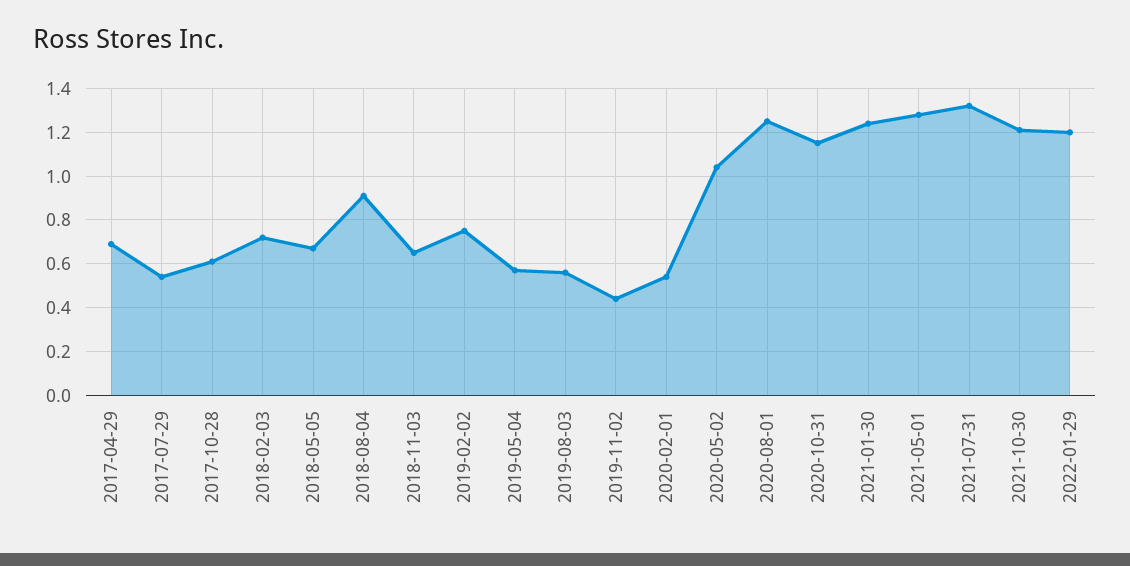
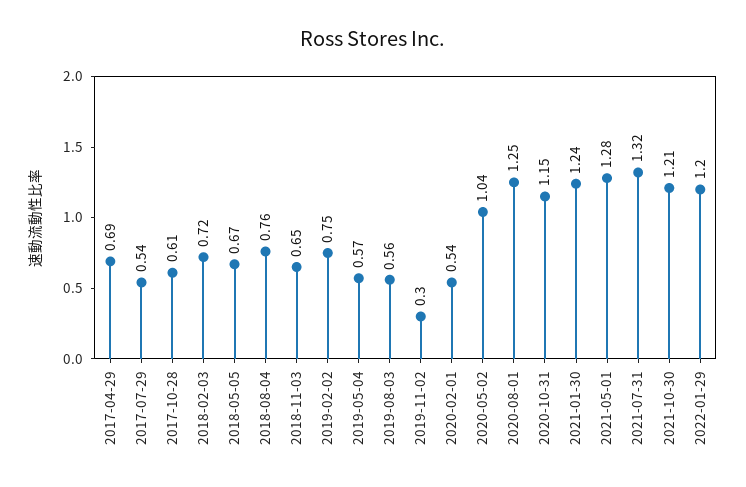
2018-08-04: 0.9 -> 0.76
2019-11-02: 0.45 -> 0.3

